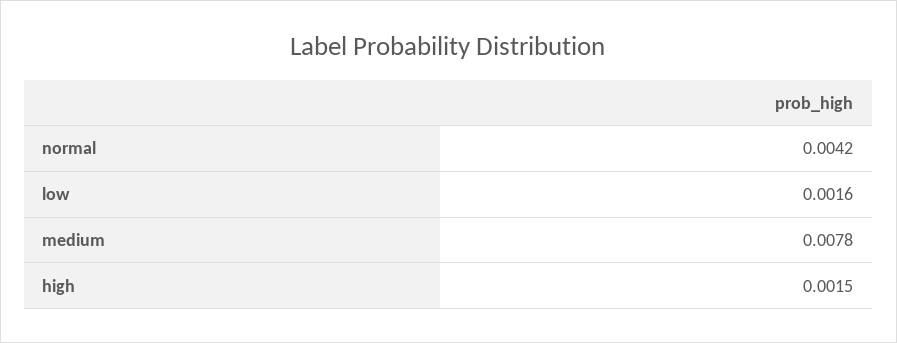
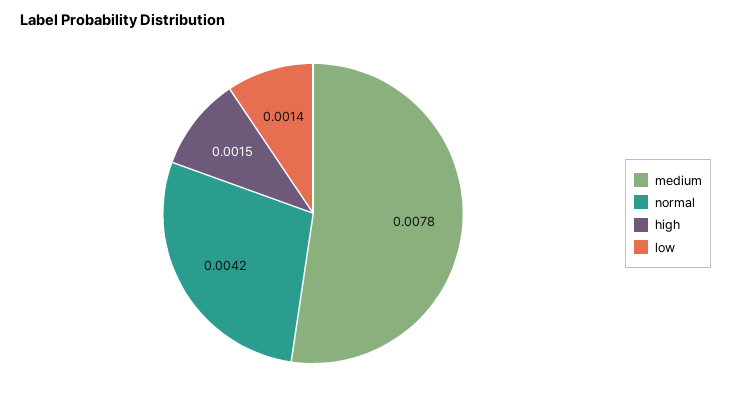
low: 0.0016 -> 0.0014

